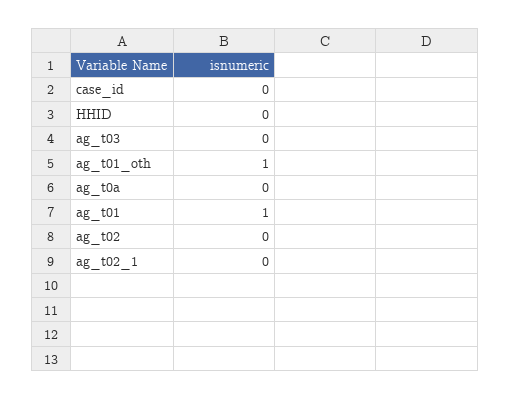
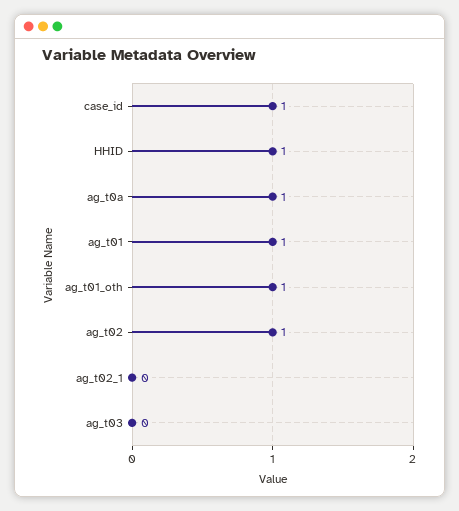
case_id: 0 -> 1
HHID: 0 -> 1
ag_t0a: 0 -> 1
ag_t02: 0 -> 1

